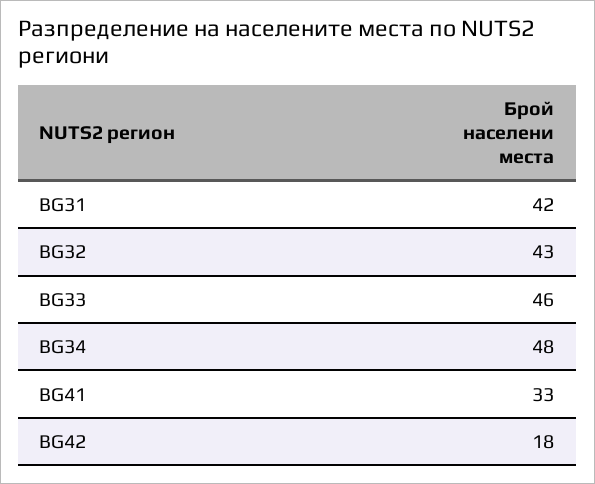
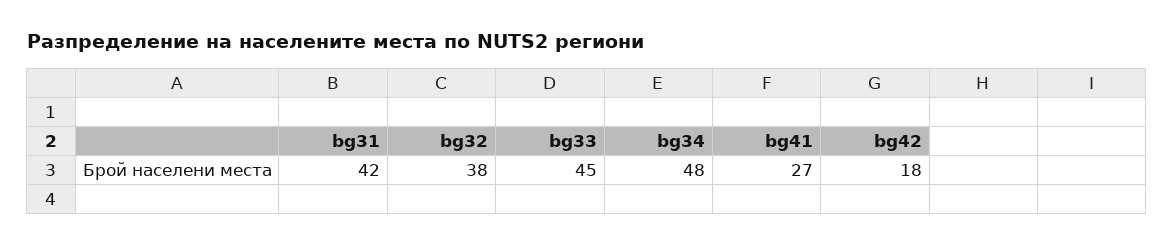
BG32: 43 -> 38
BG33: 46 -> 45
BG41: 33 -> 27

